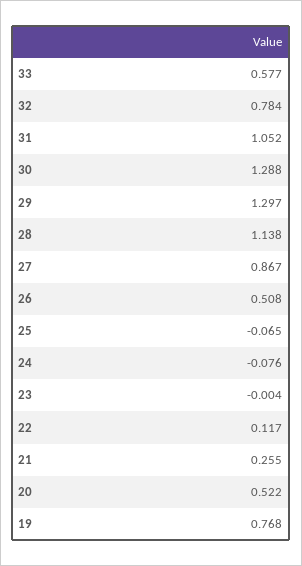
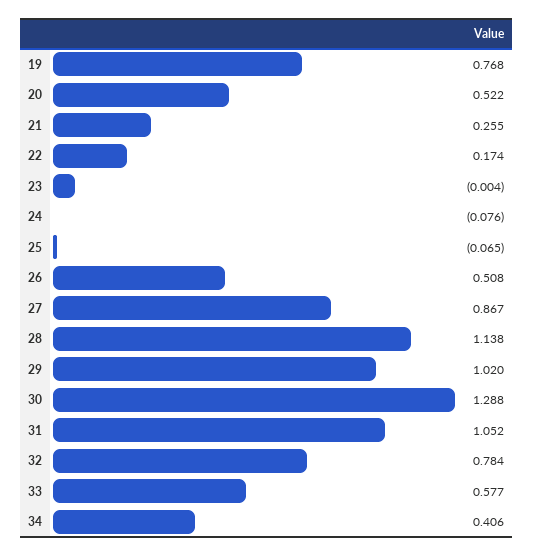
29: 1.297 -> 1.02
22: 0.117 -> 0.174
34: none -> 0.406

